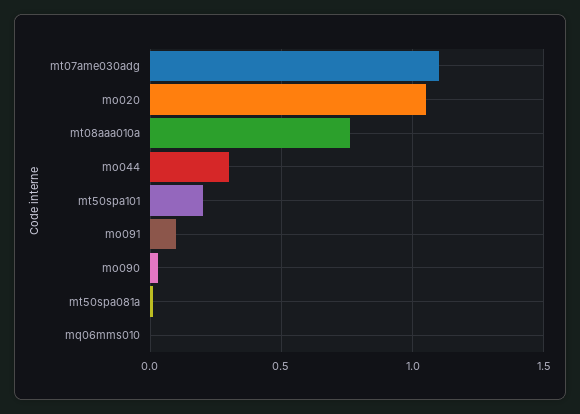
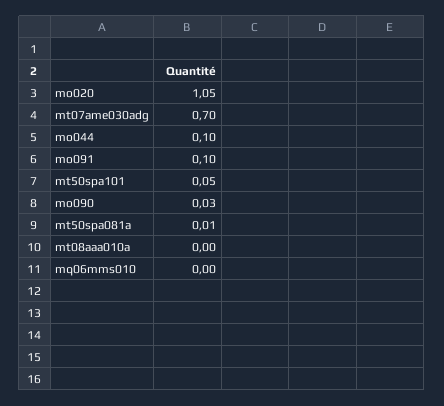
mt07ame030adg: 1.1 -> 0.7
mt08aaa010a: 0.75 -> 0
mo044: 0.3 -> 0.1
mt50spa101: 0.2 -> 0.05

